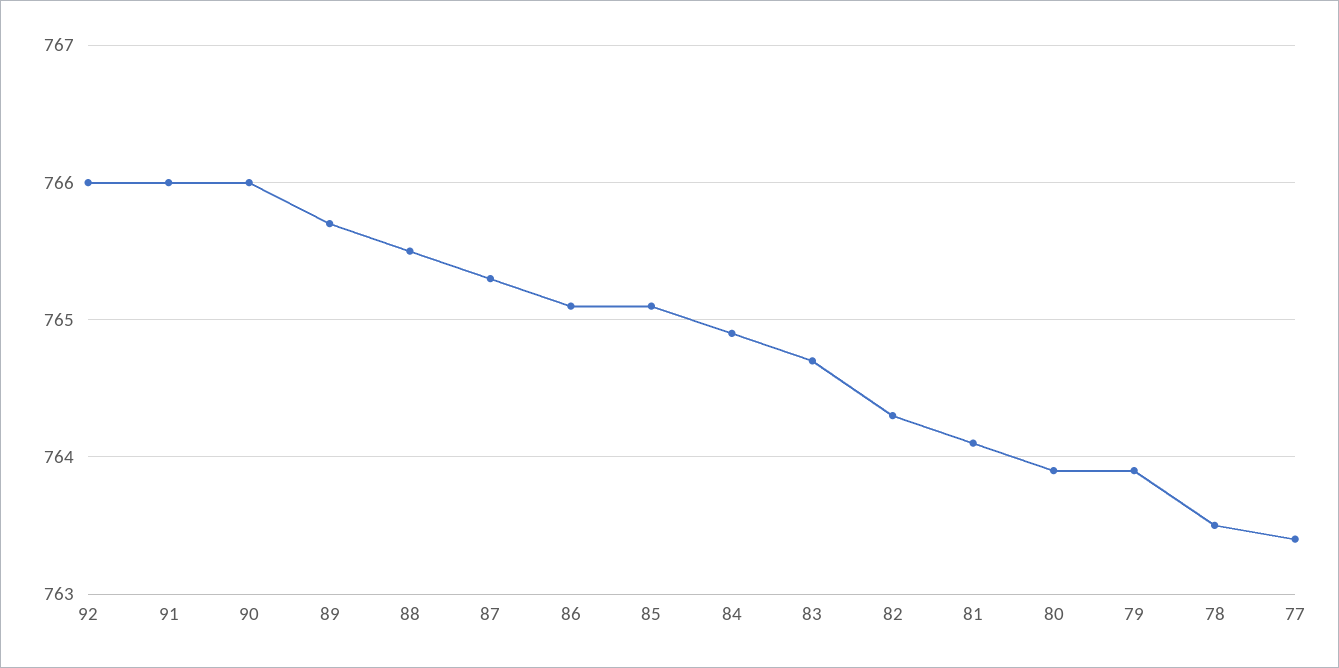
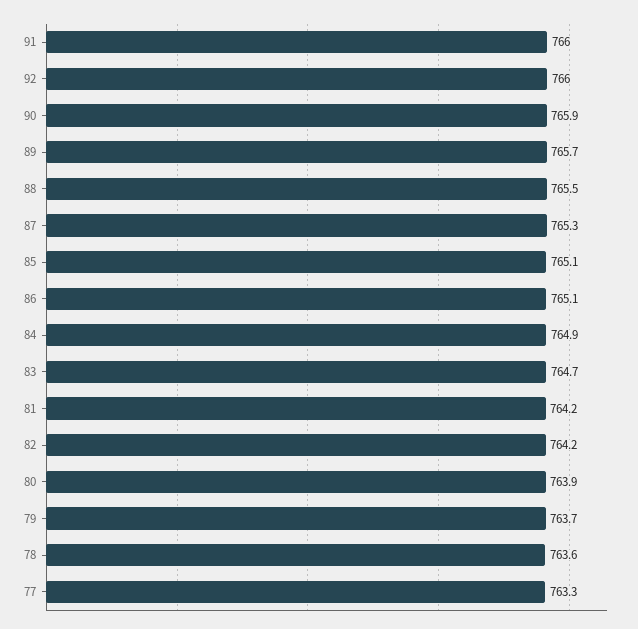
90: 766 -> 765.9
82: 764.3 -> 764.2
81: 764.1 -> 764.2
79: 763.9 -> 763.7
78: 763.5 -> 763.6
77: 763.4 -> 763.3

